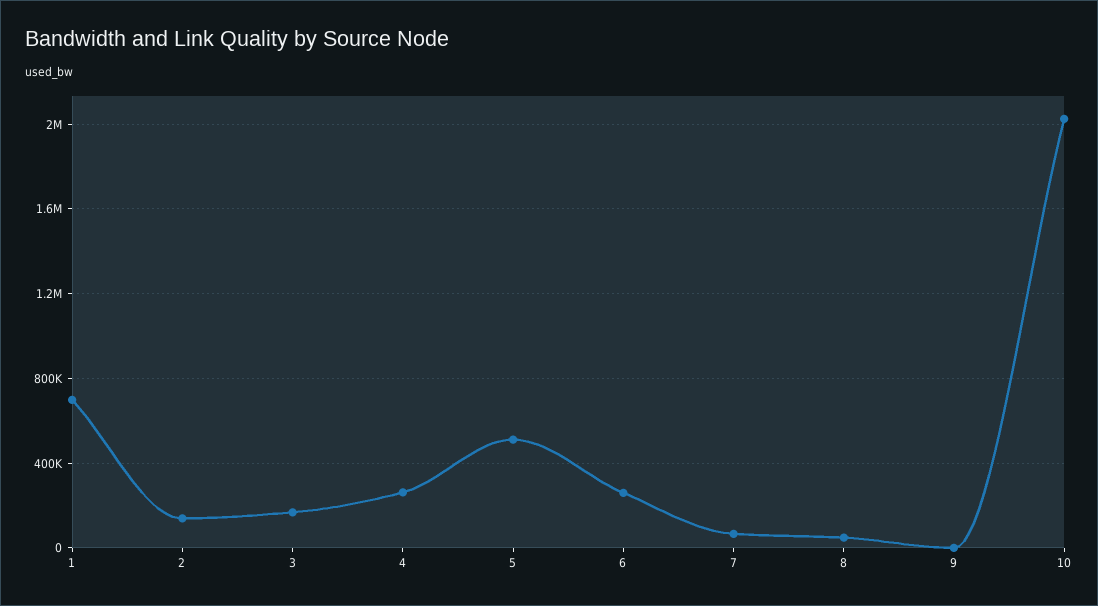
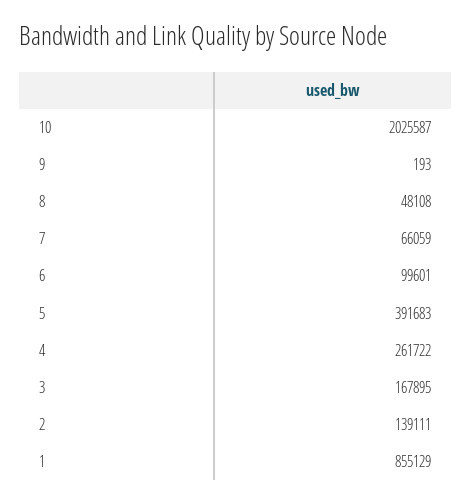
1: 700000 -> 855129
5: 500000 -> 391683
6: 250000 -> 99601

